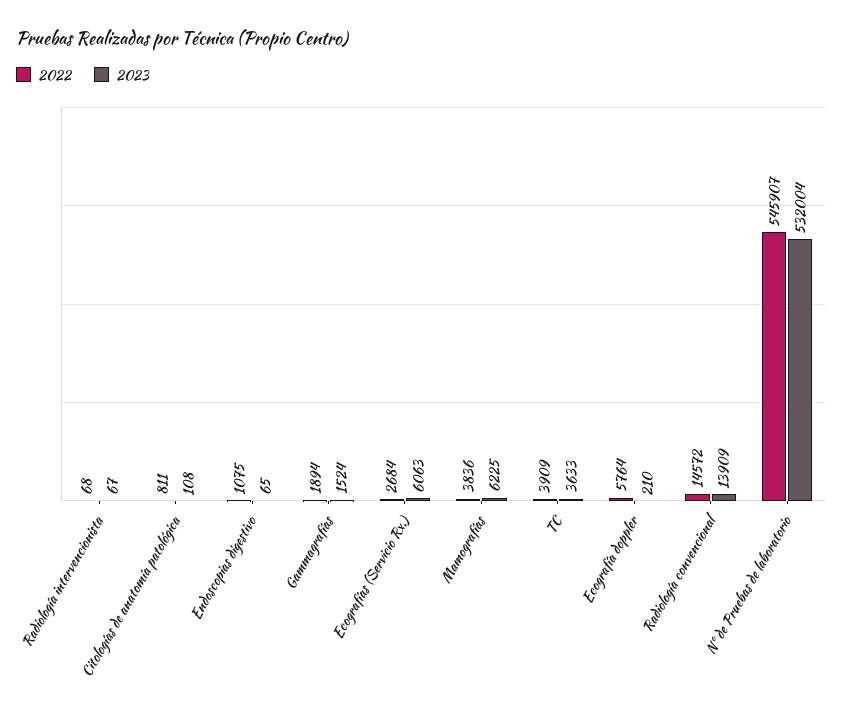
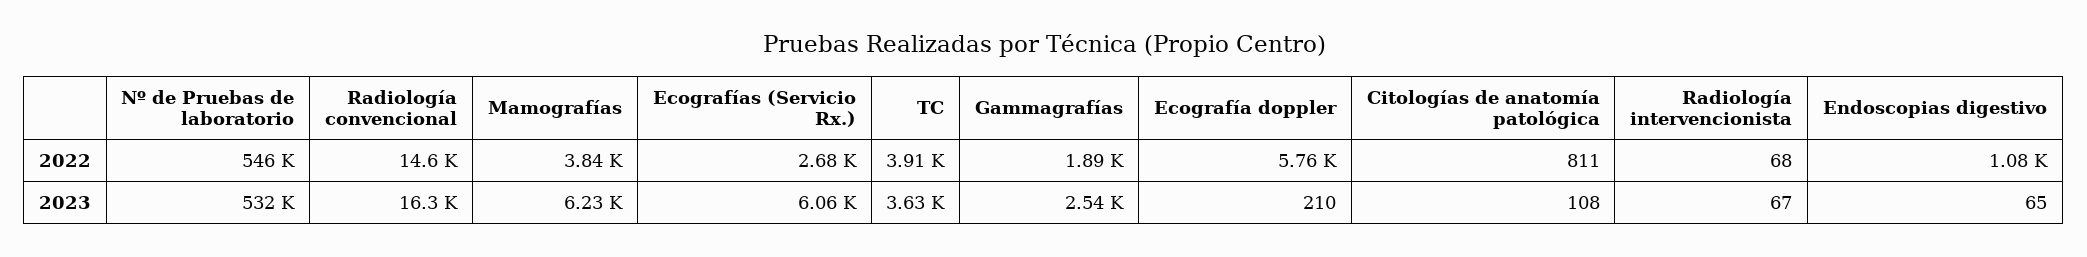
2023, Gammagrafías: 1524 -> 2540
2023, Radiología convencional: 13909 -> 16300

